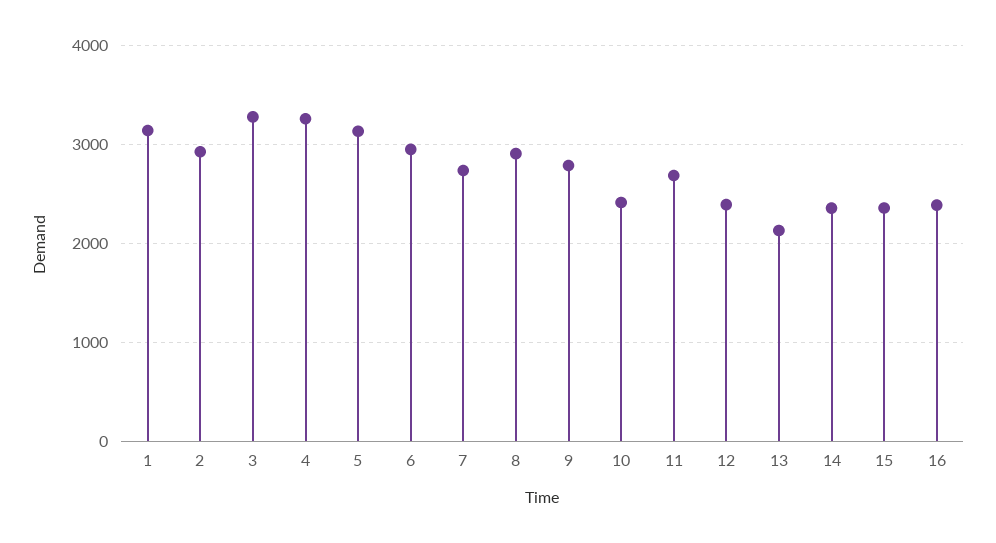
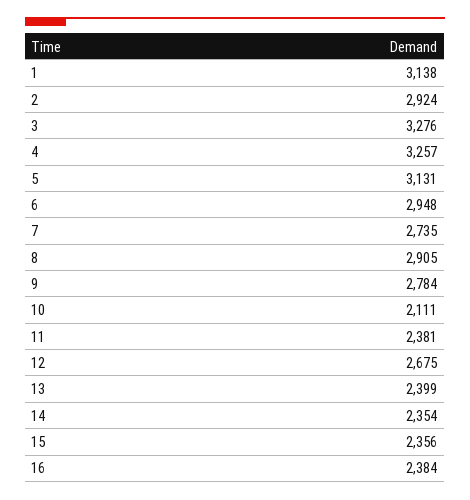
10: 2400 -> 2111
11: 2700 -> 2381
12: 2400 -> 2675
13: 2100 -> 2399

